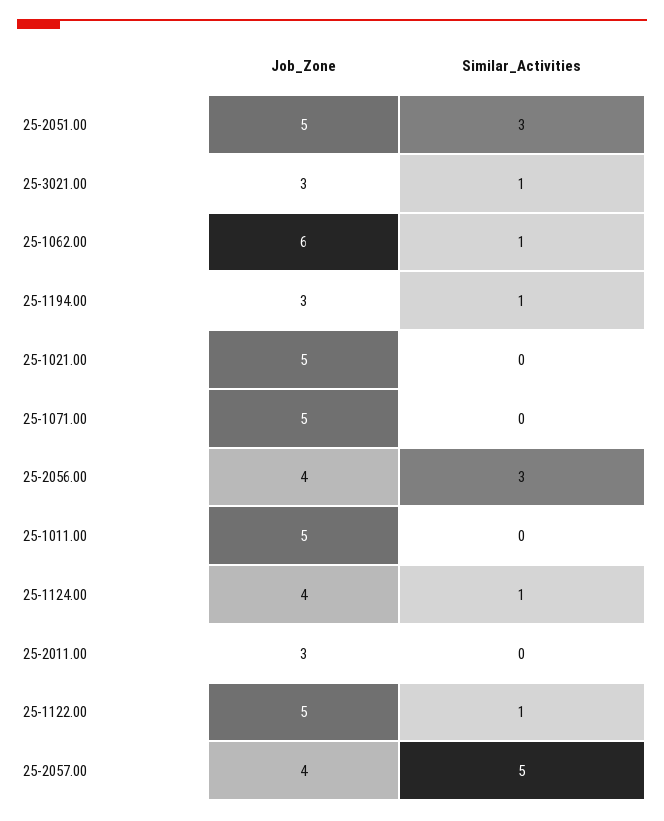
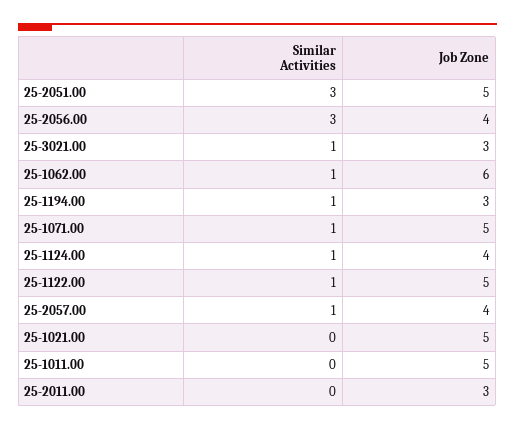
Similar_Activities, 25-1071.00: 0 -> 1
Similar_Activities, 25-2057.00: 5 -> 1

